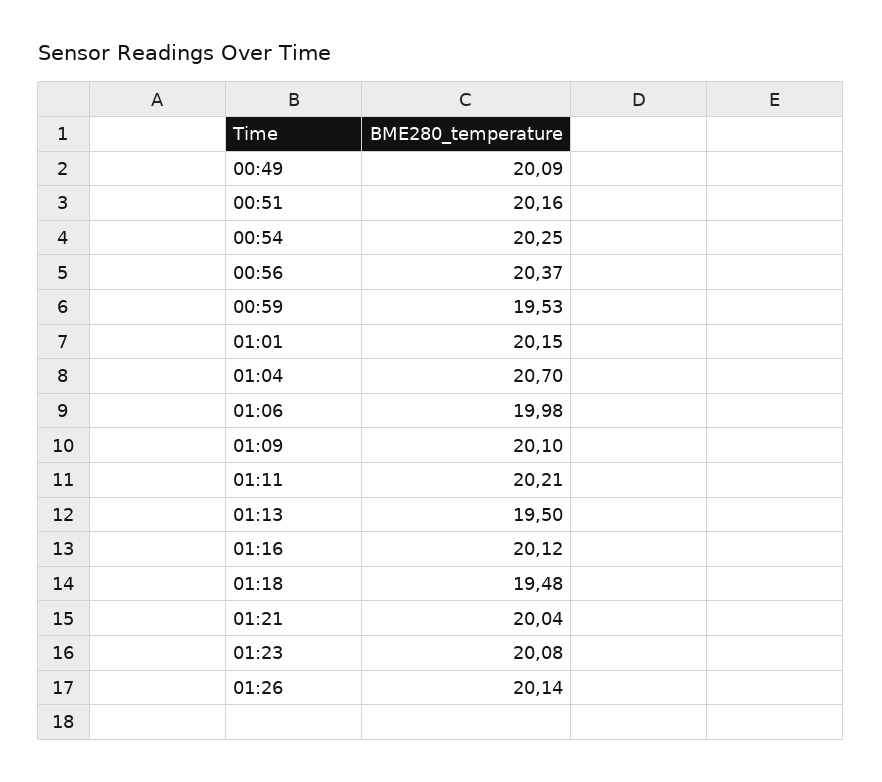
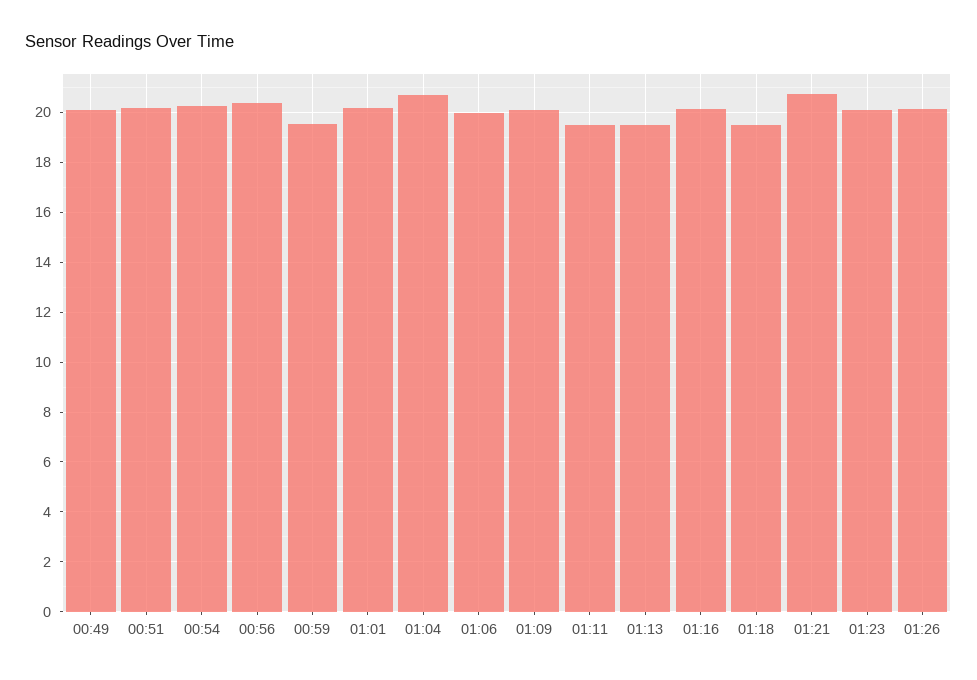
01:11: 20.21 -> 19.5
01:21: 20.04 -> 20.75

